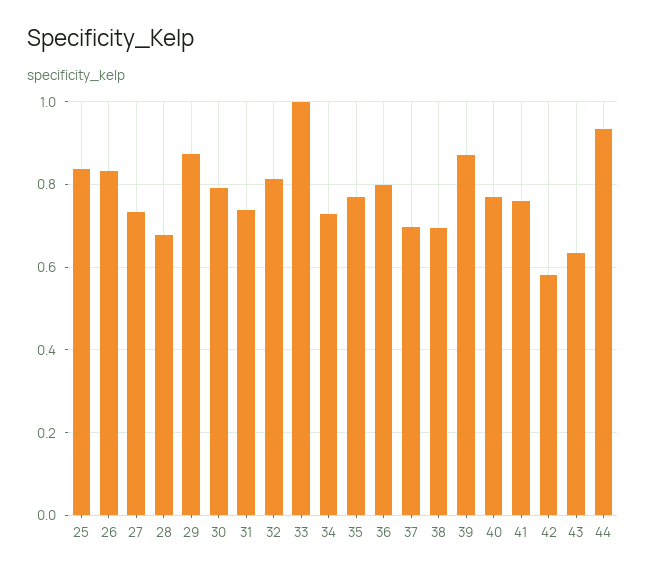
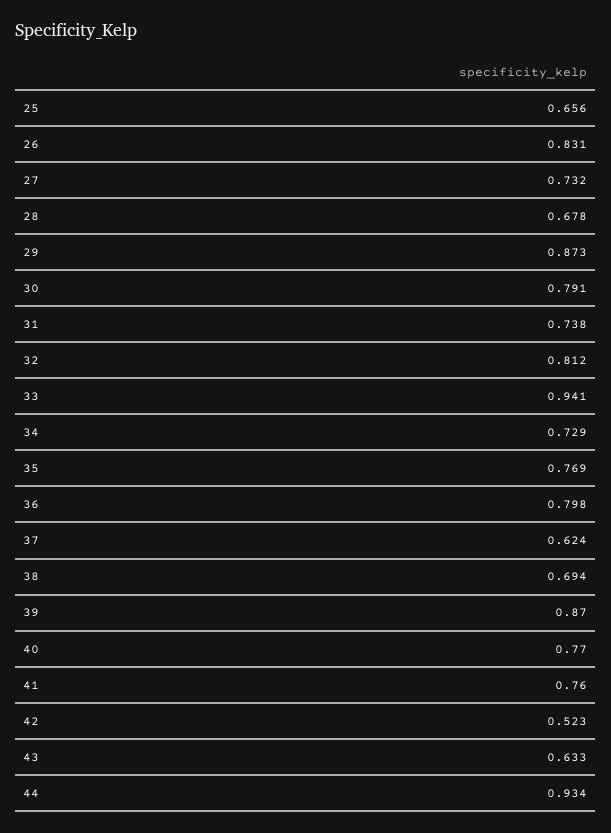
25: 0.84 -> 0.656
33: 1 -> 0.941
37: 0.7 -> 0.624
42: 0.58 -> 0.523

